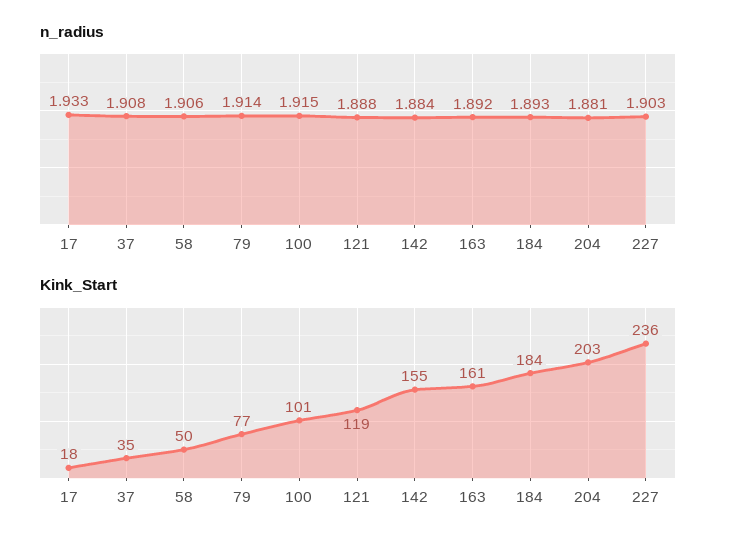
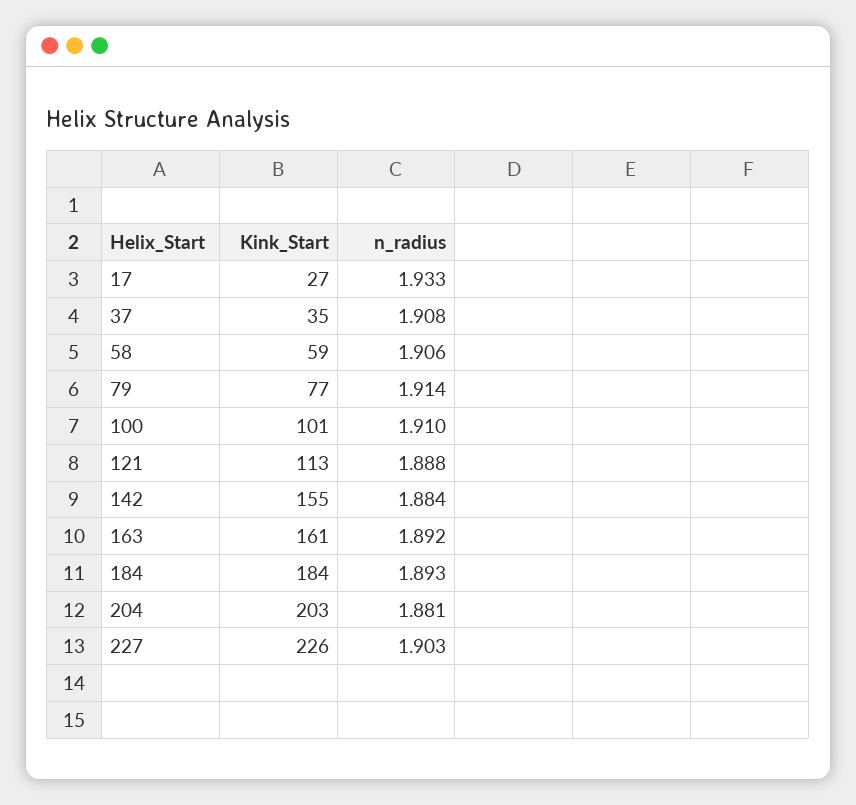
n_radius, 100: 1.915 -> 1.91
Kink_Start, 17: 18 -> 27
Kink_Start, 58: 50 -> 59
Kink_Start, 121: 119 -> 113
Kink_Start, 227: 236 -> 226

